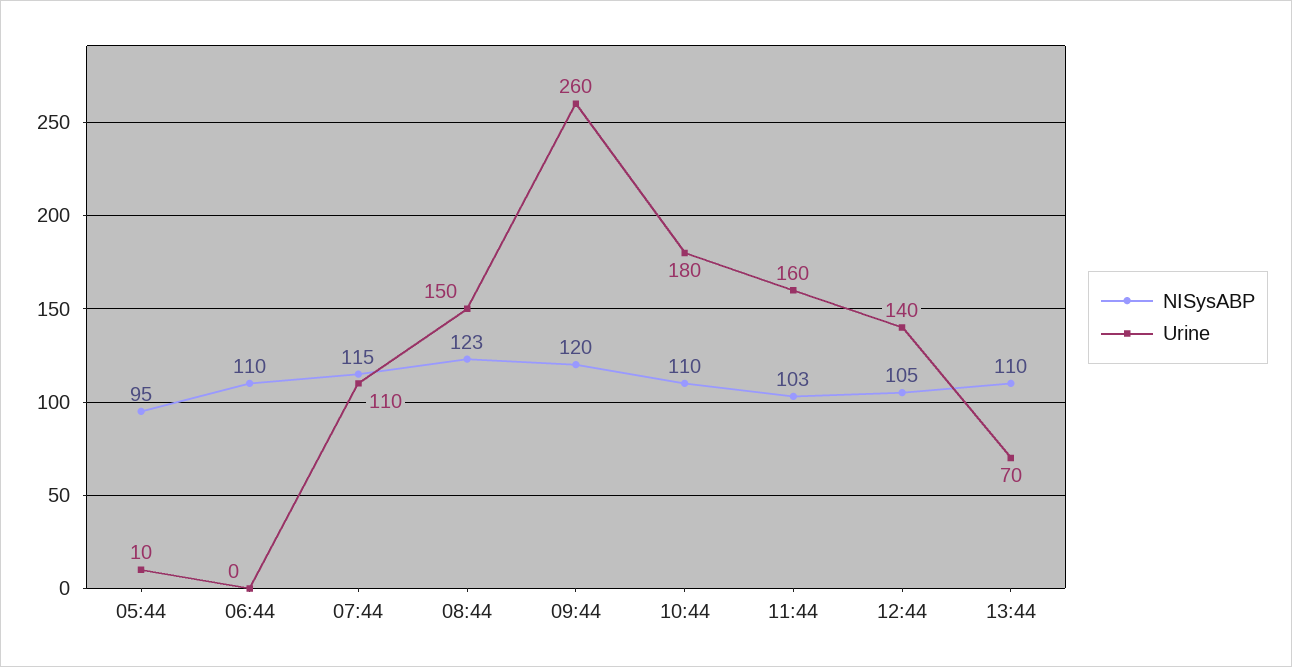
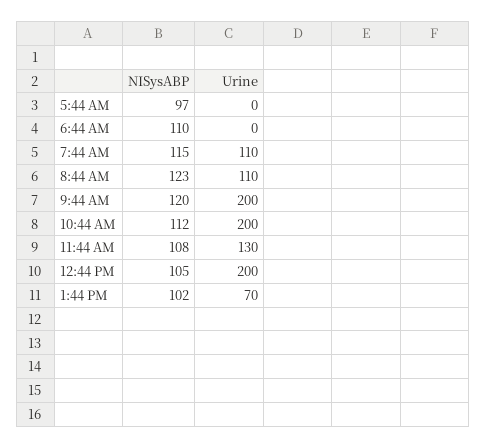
NISysABP, 05:44: 95 -> 97
Urine, 05:44: 10 -> 0
Urine, 08:44: 150 -> 110
Urine, 09:44: 260 -> 200
NISysABP, 10:44: 110 -> 112
Urine, 10:44: 180 -> 200
NISysABP, 11:44: 103 -> 108
Urine, 11:44: 160 -> 130
Urine, 12:44: 140 -> 200
NISysABP, 13:44: 110 -> 102

